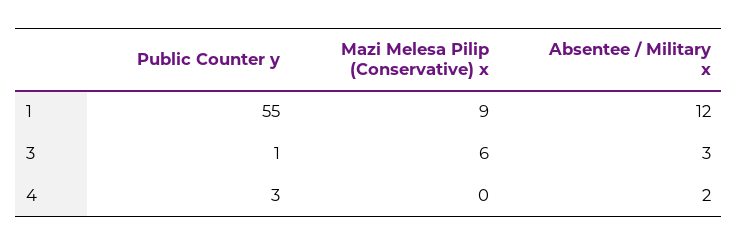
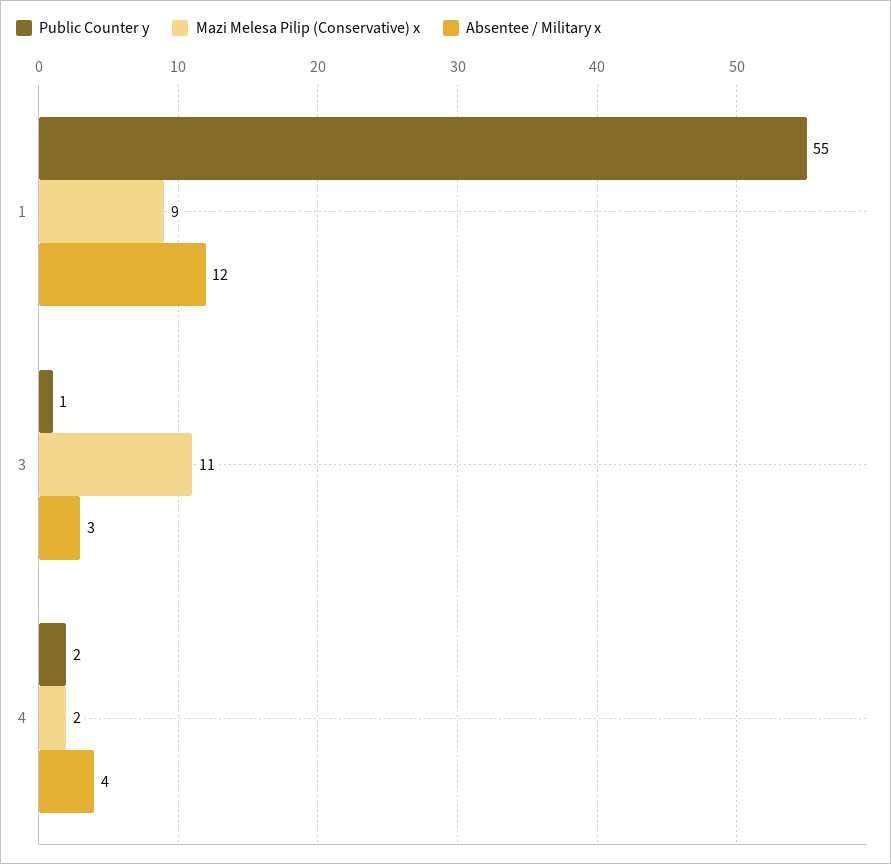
Mazi Melesa Pilip (Conservative) x, 3: 6 -> 11
Public Counter y, 4: 3 -> 2
Mazi Melesa Pilip (Conservative) x, 4: 0 -> 2
Absentee / Military x, 4: 2 -> 4

